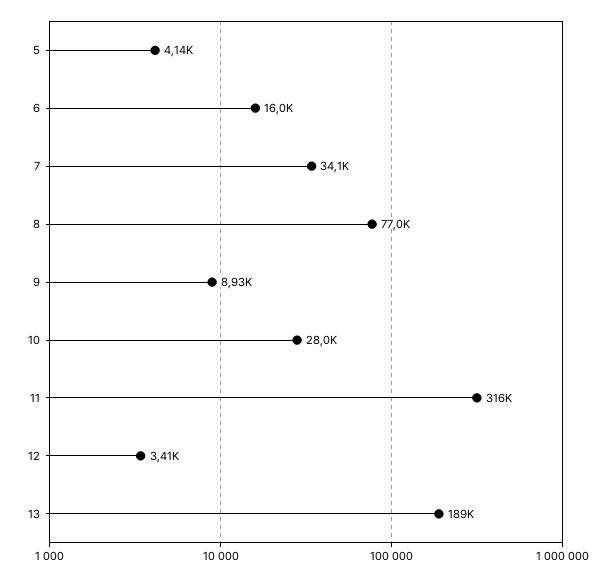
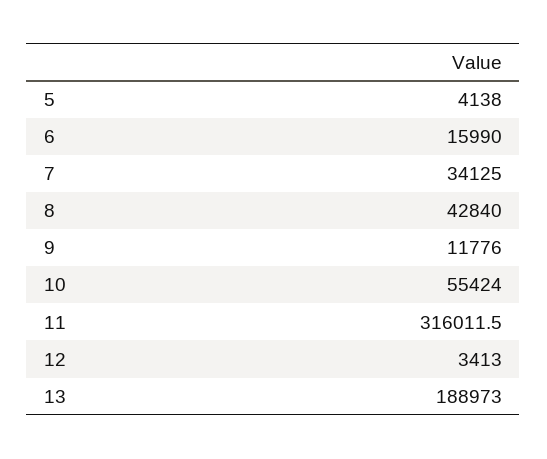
8: 77000 -> 42840
9: 8930 -> 11776
10: 28000 -> 55424

